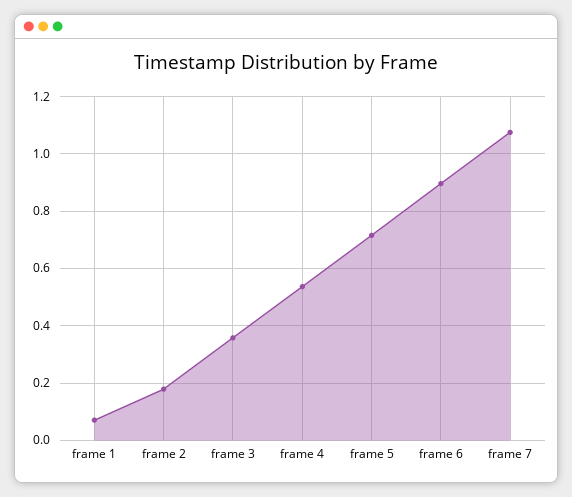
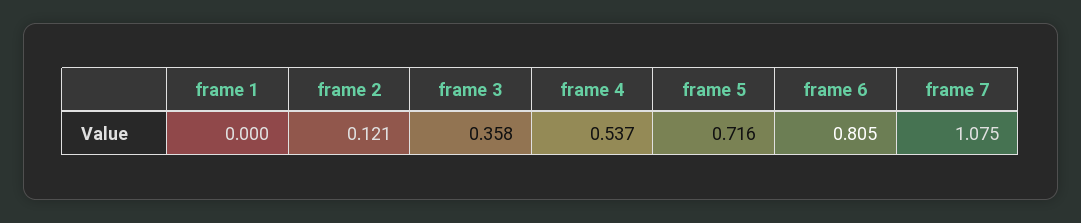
frame 1: 0.075 -> 0
frame 2: 0.175 -> 0.121
frame 6: 0.9 -> 0.805

